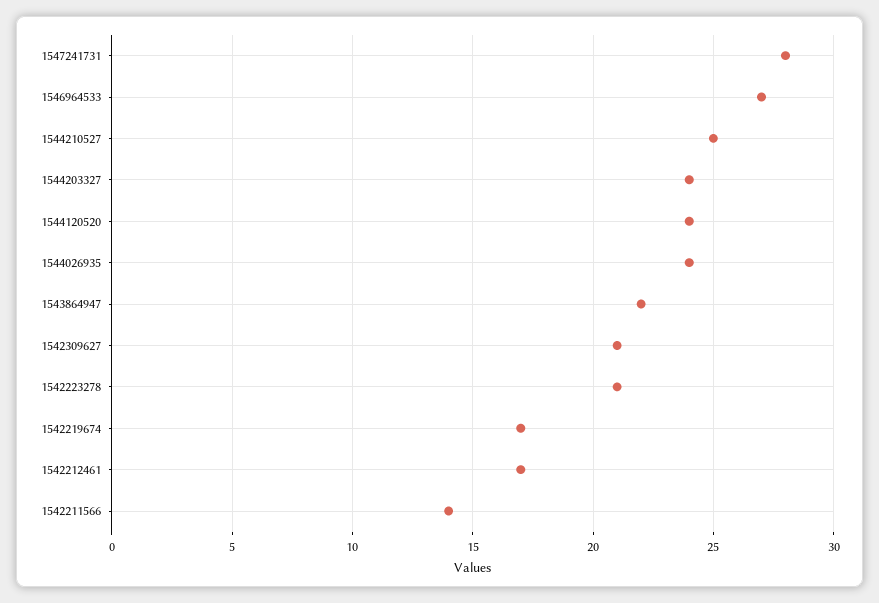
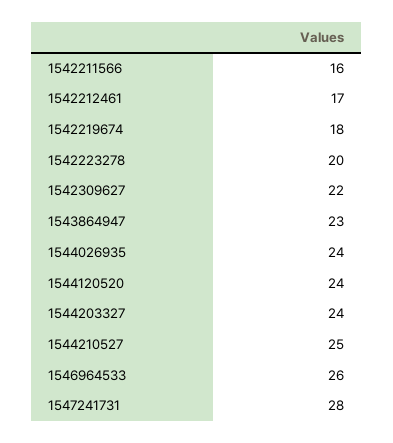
1546964533: 27 -> 26
1543864947: 22 -> 23
1542309627: 21 -> 22
1542223278: 21 -> 20
1542219674: 17 -> 18
1542211566: 14 -> 16

